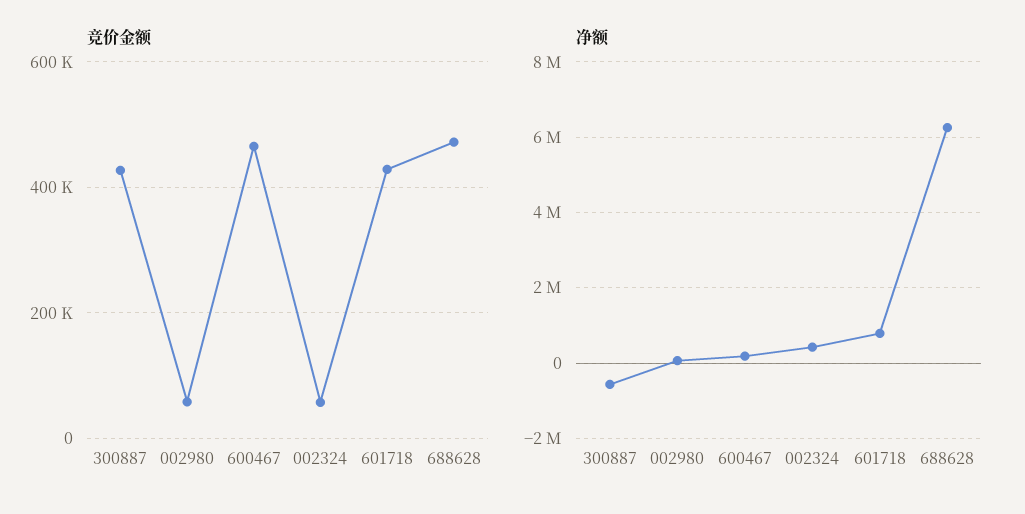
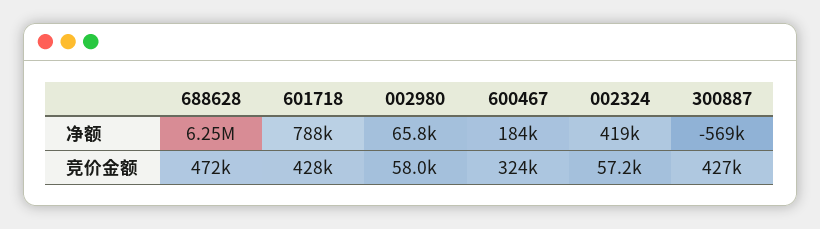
竞价金额, 600467: 460000 -> 324000

